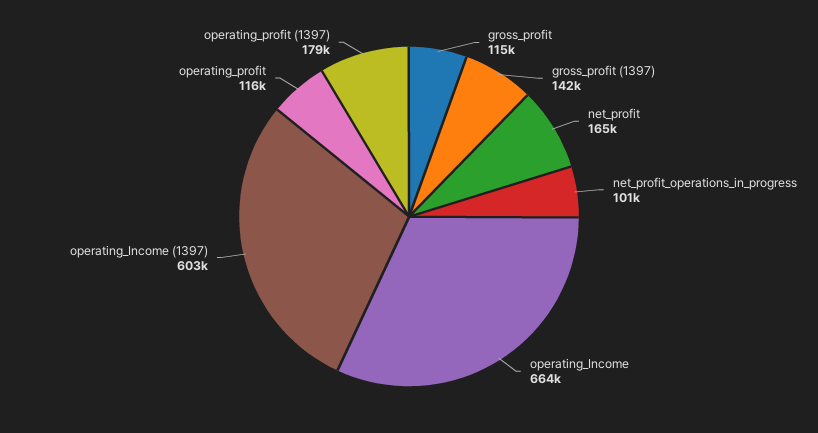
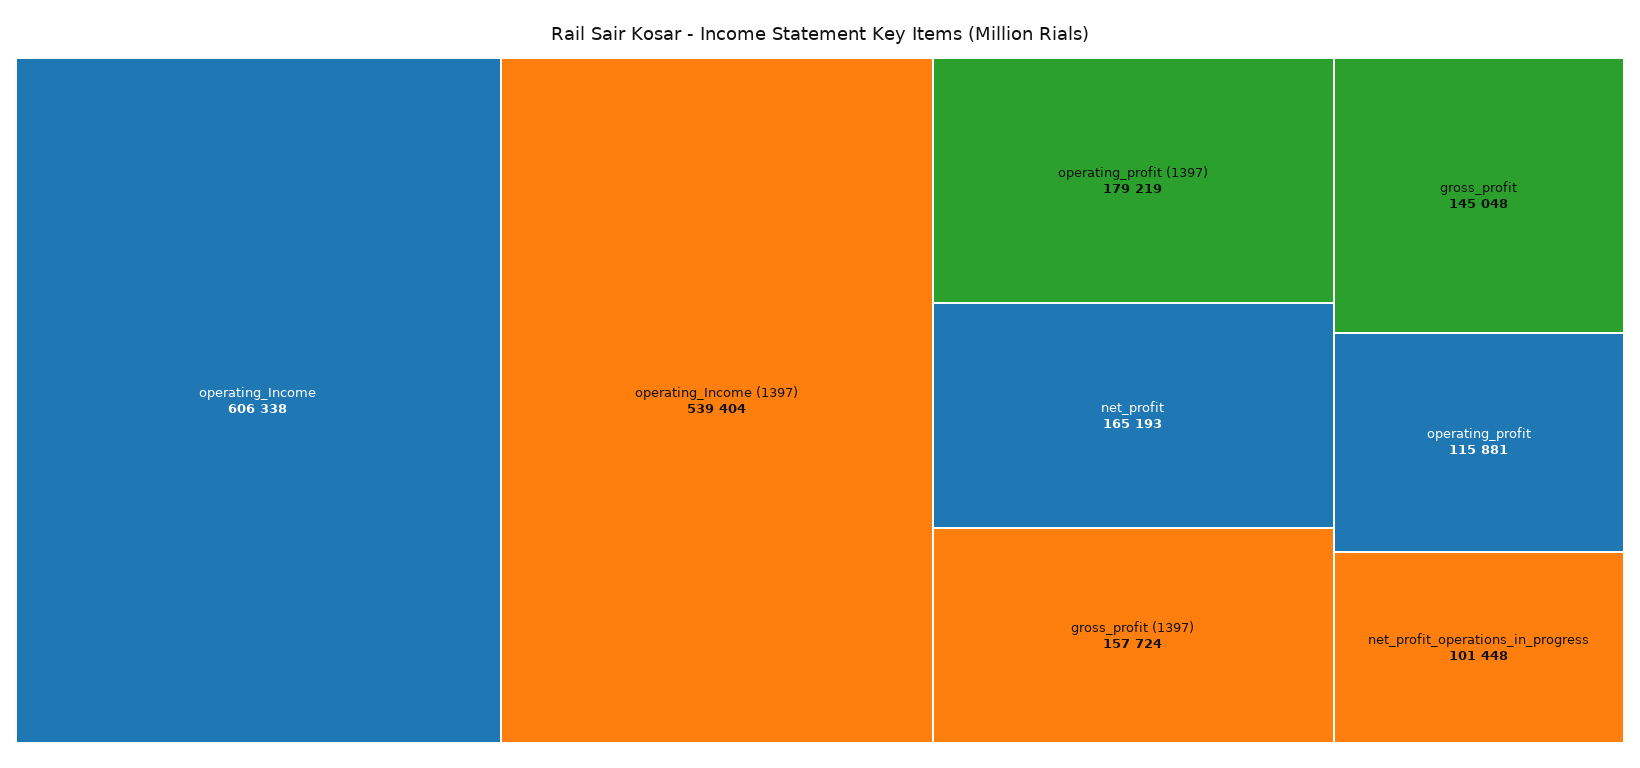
gross_profit: 115000 -> 145048
gross_profit (1397): 142000 -> 157724
operating_Income: 664000 -> 606338
operating_Income (1397): 603000 -> 539404

